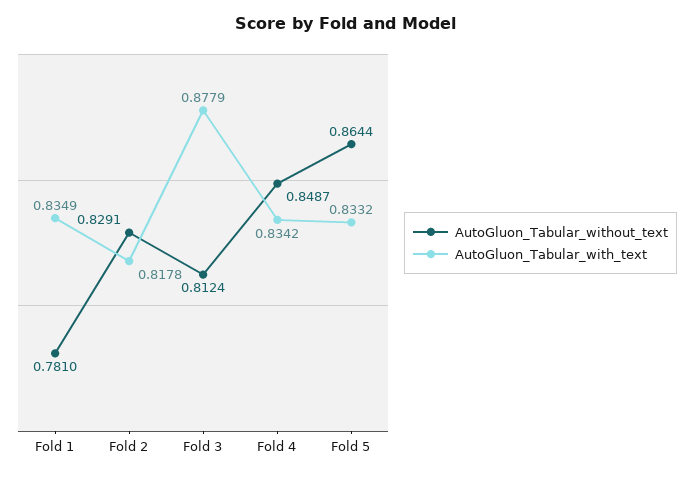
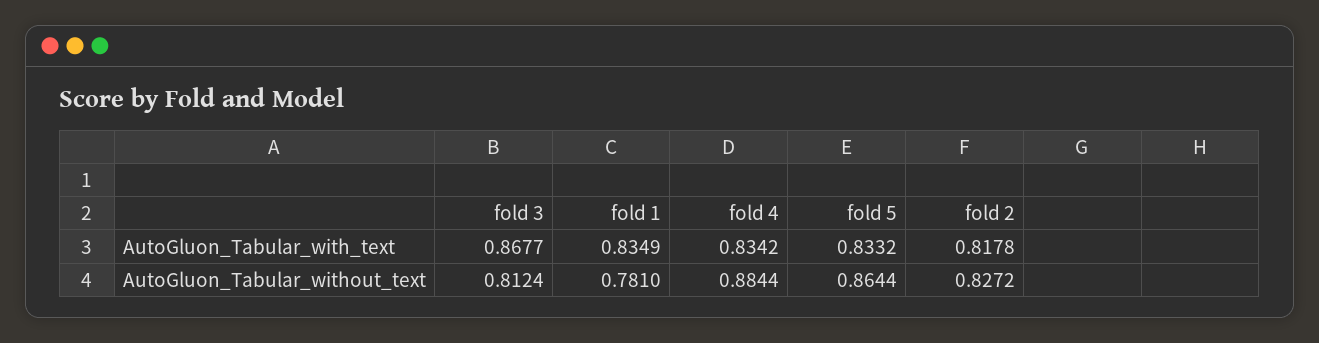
AutoGluon_Tabular_without_text, Fold 2: 0.8291 -> 0.8272
AutoGluon_Tabular_with_text, Fold 3: 0.8779 -> 0.8677
AutoGluon_Tabular_without_text, Fold 4: 0.8487 -> 0.8844

